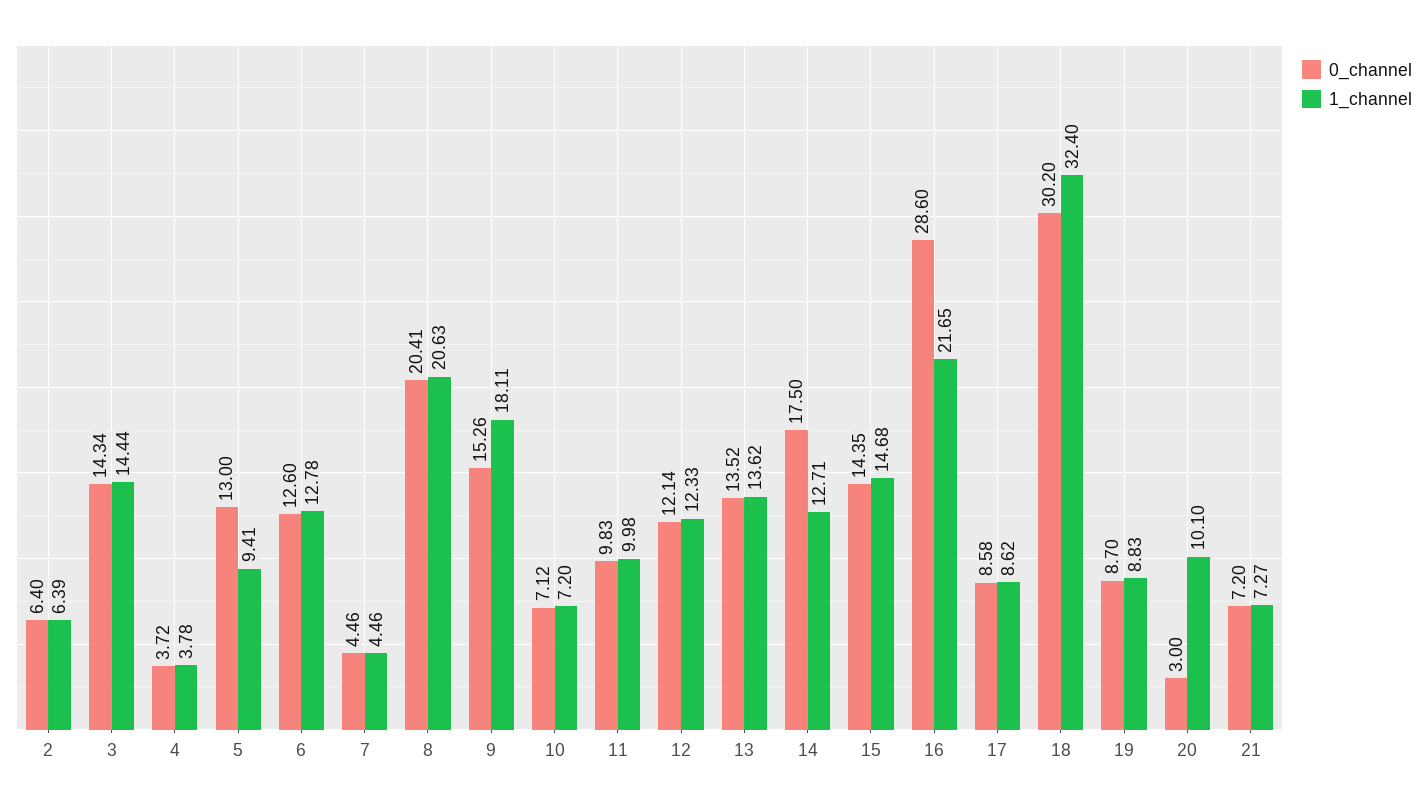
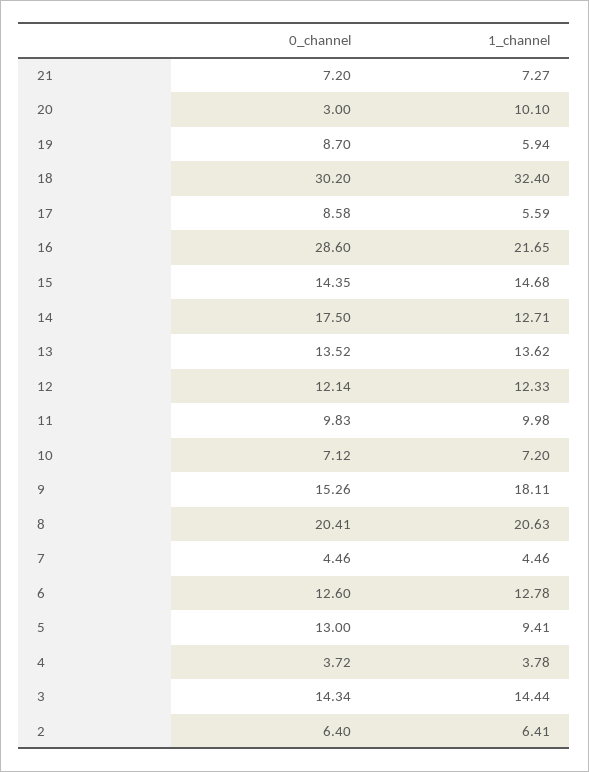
1_channel, 2: 6.39 -> 6.41
1_channel, 17: 8.62 -> 5.59
1_channel, 19: 8.83 -> 5.94

